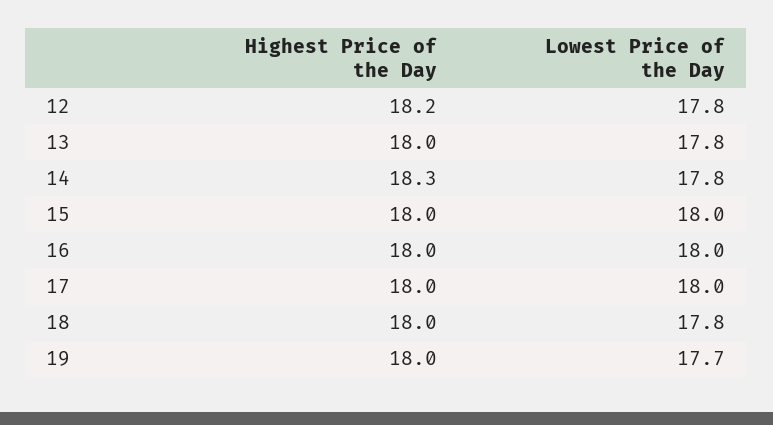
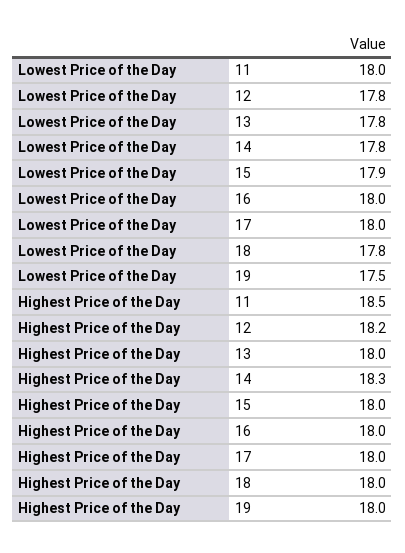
Lowest Price of the Day, 15: 18 -> 17.9
Lowest Price of the Day, 19: 17.7 -> 17.5
Lowest Price of the Day, 11: none -> 18
Highest Price of the Day, 11: none -> 18.5

